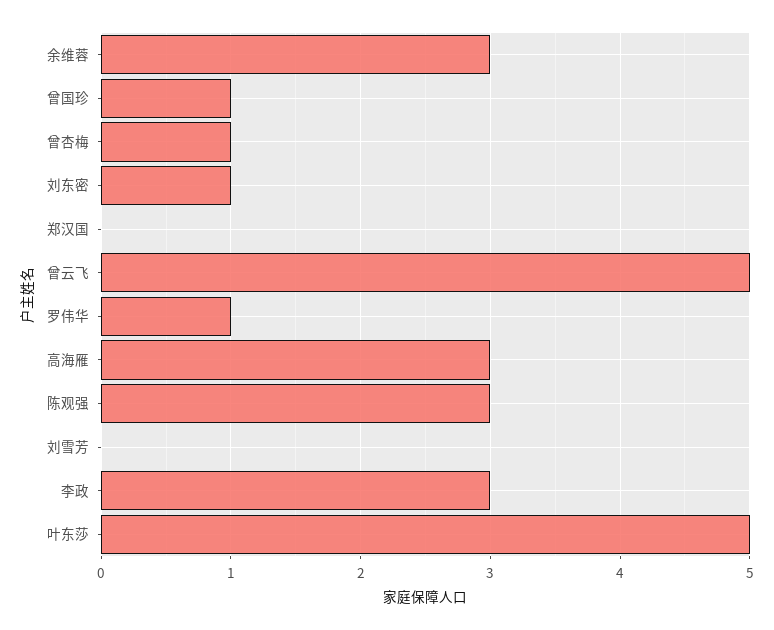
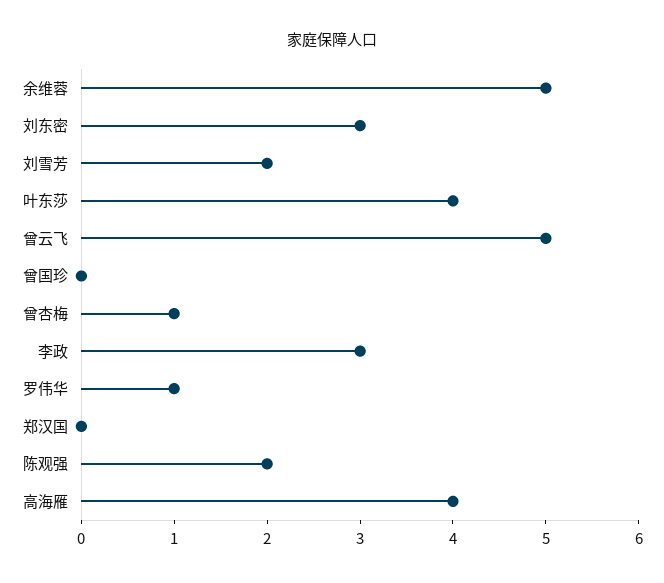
余维蓉: 3 -> 5
曾国珍: 1 -> 0
刘东密: 1 -> 3
高海雁: 3 -> 4
陈观强: 3 -> 2
刘雪芳: 0 -> 2
叶东莎: 5 -> 4

